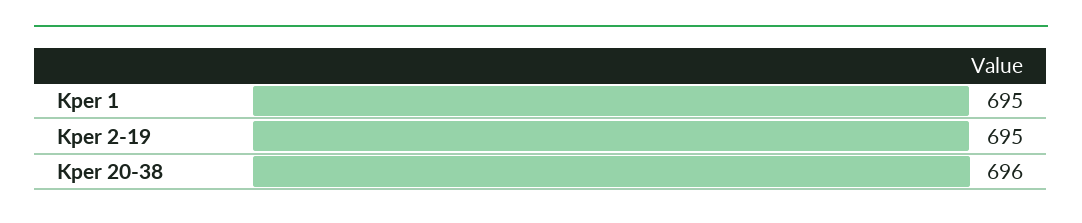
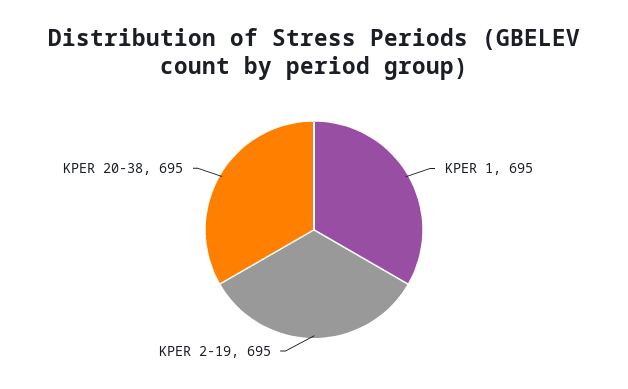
Kper 20-38: 696 -> 695

